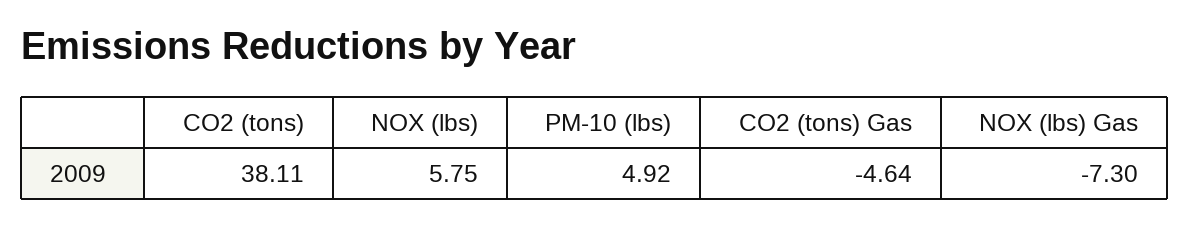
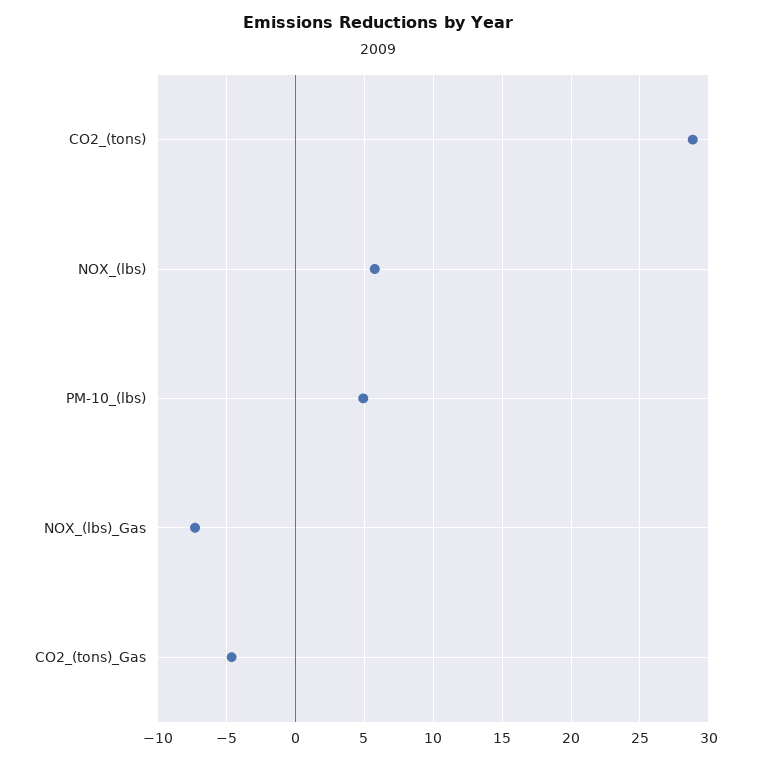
CO2 (tons): 38.11 -> 29

